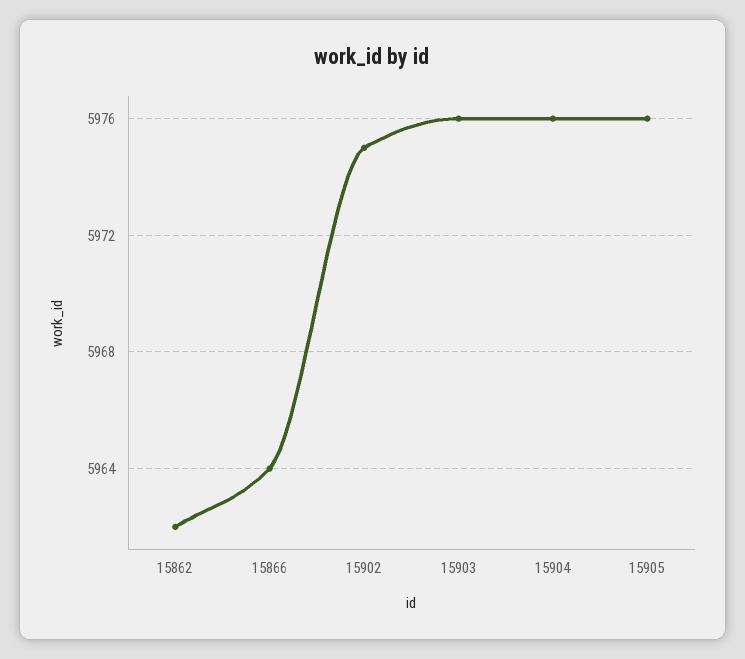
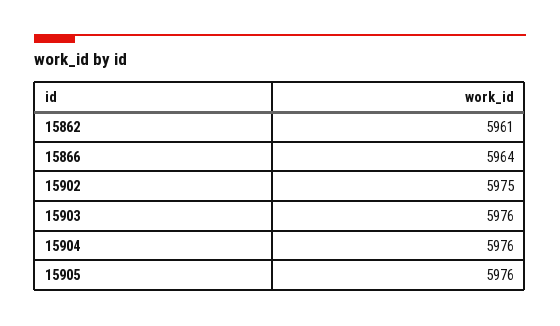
15862: 5962 -> 5961

